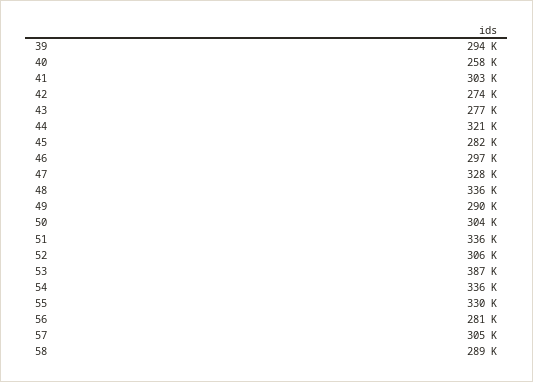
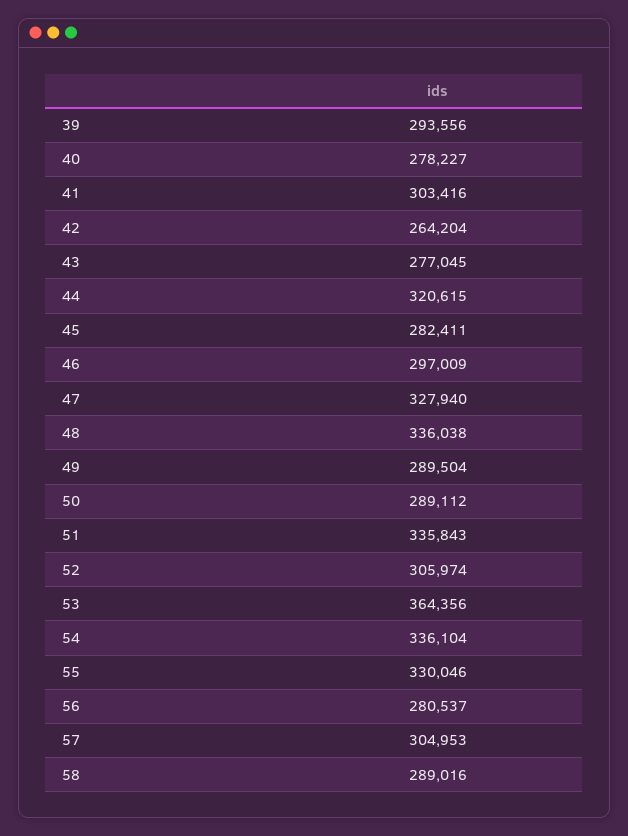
40: 258000 -> 278227
42: 274000 -> 264204
50: 304000 -> 289112
53: 387000 -> 364356

